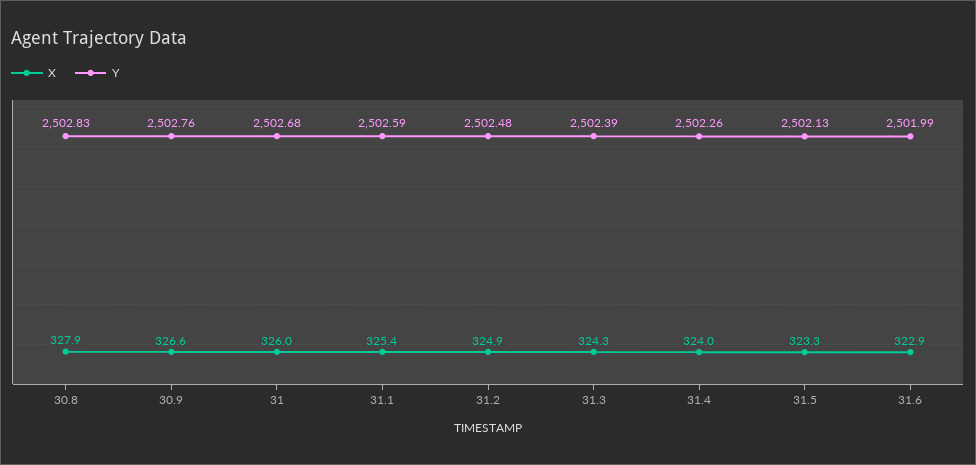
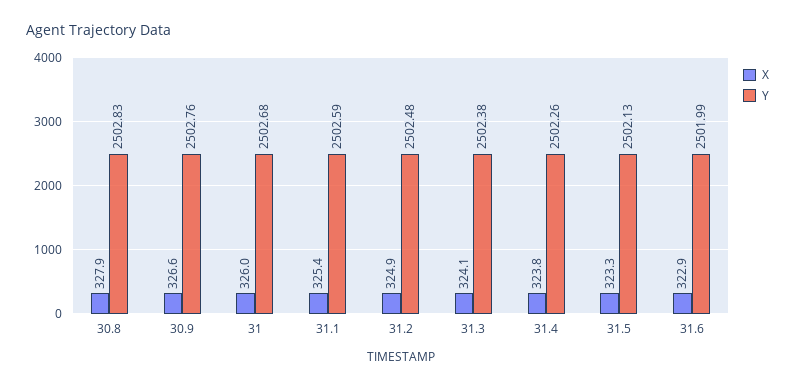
X, 31.3: 324.3 -> 324.1
Y, 31.3: 2502.39 -> 2502.38
X, 31.4: 324 -> 323.8

